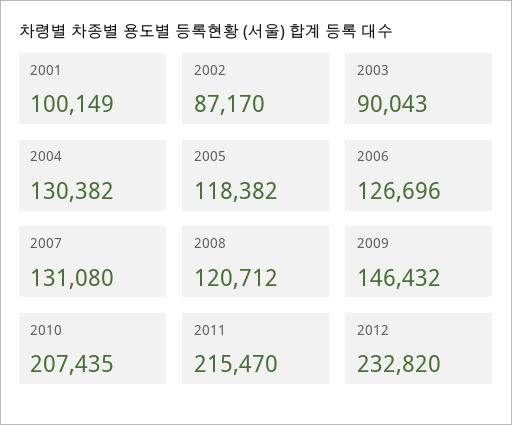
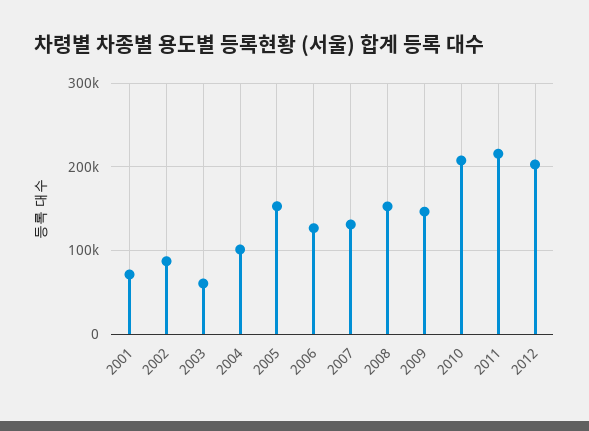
2001: 100149 -> 70000
2003: 90043 -> 60000
2004: 130382 -> 100000
2005: 118382 -> 150000
2008: 120712 -> 150000
2012: 232820 -> 200000

